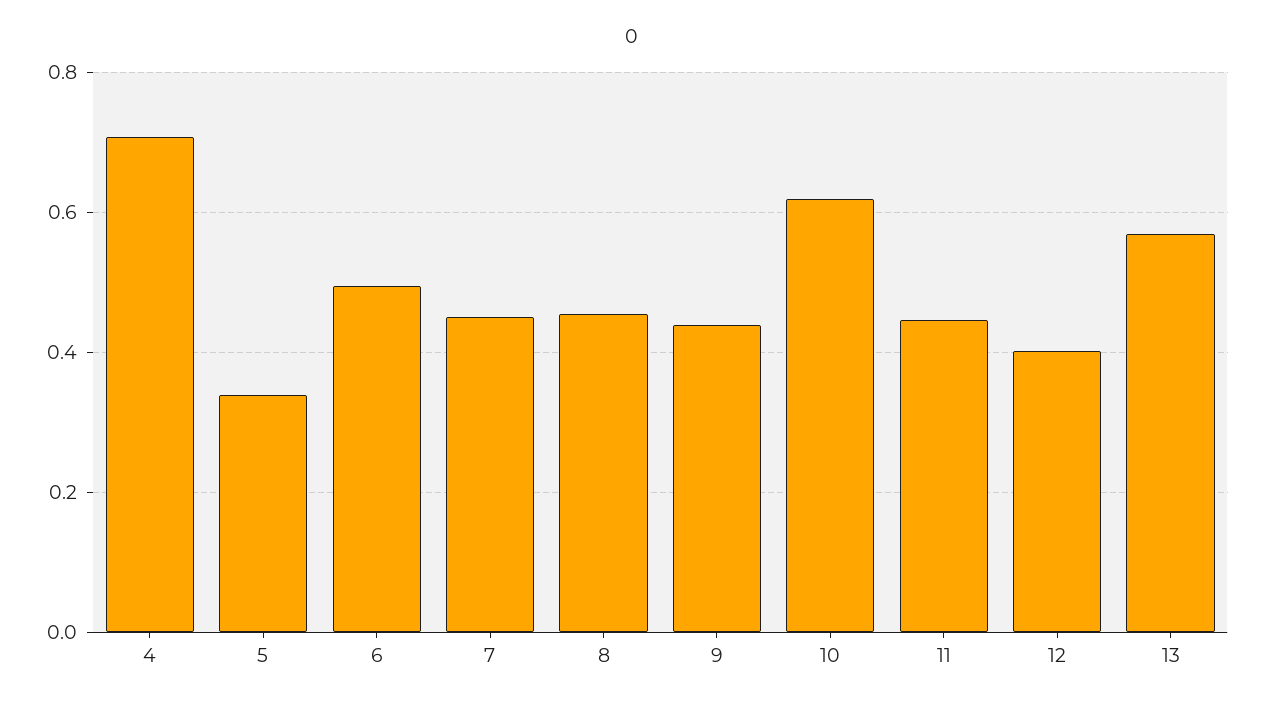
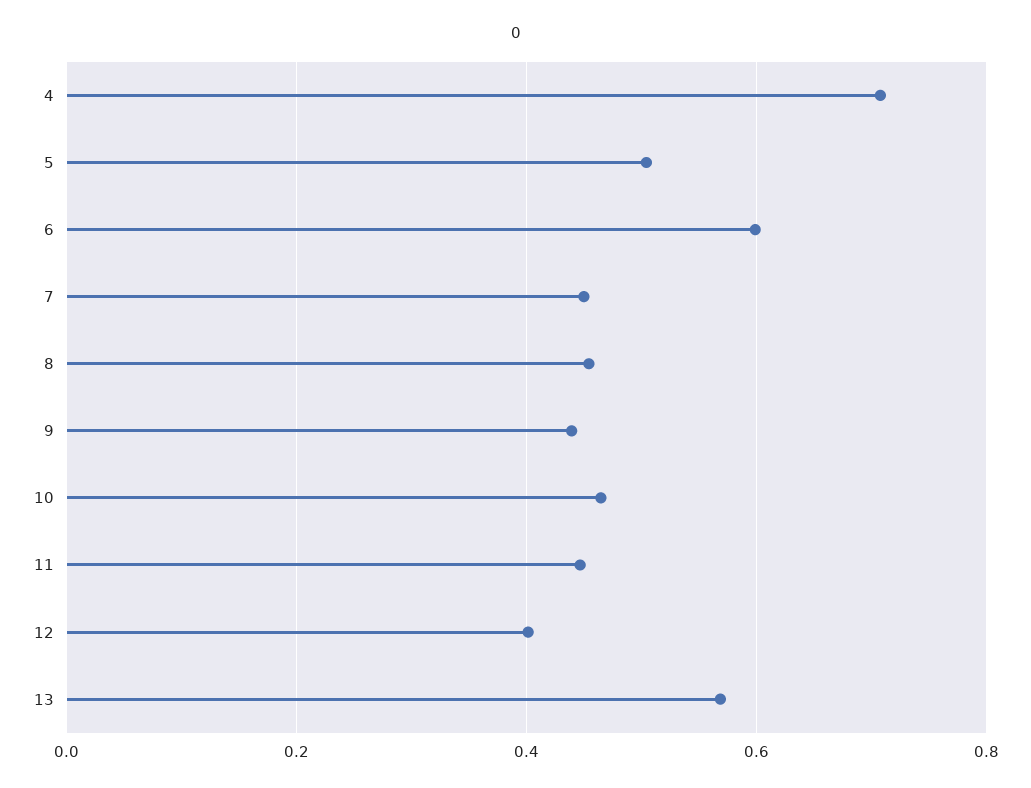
5: 0.34 -> 0.5
6: 0.5 -> 0.6
10: 0.62 -> 0.46

